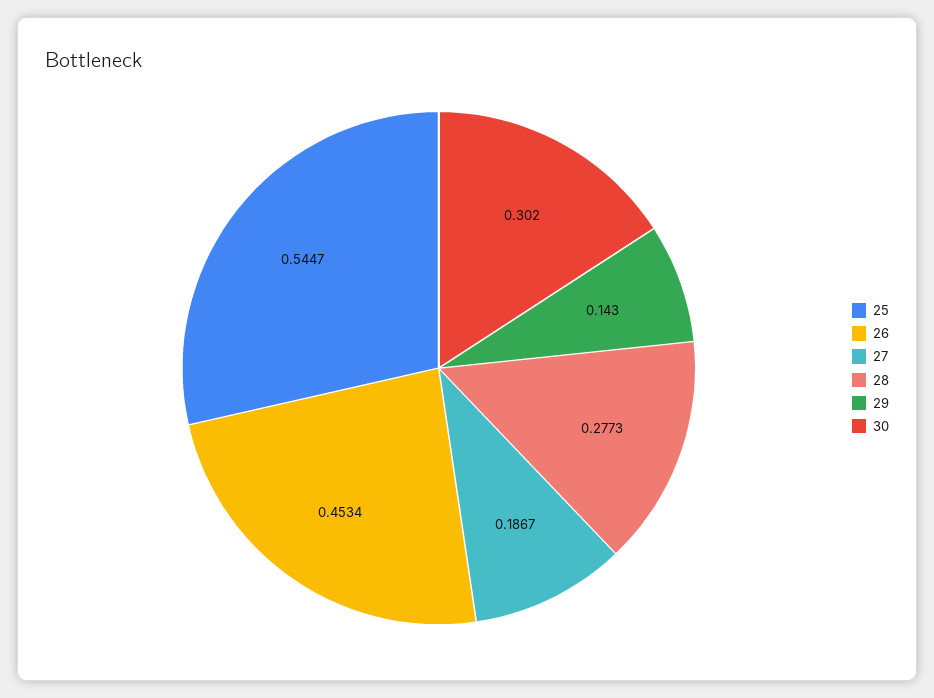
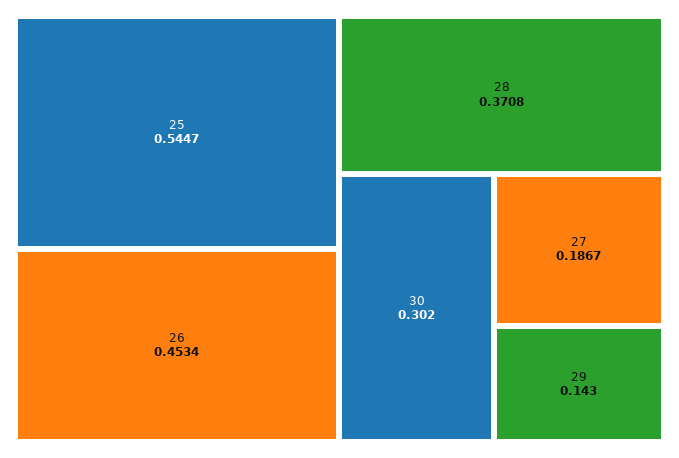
28: 0.2773 -> 0.3708

